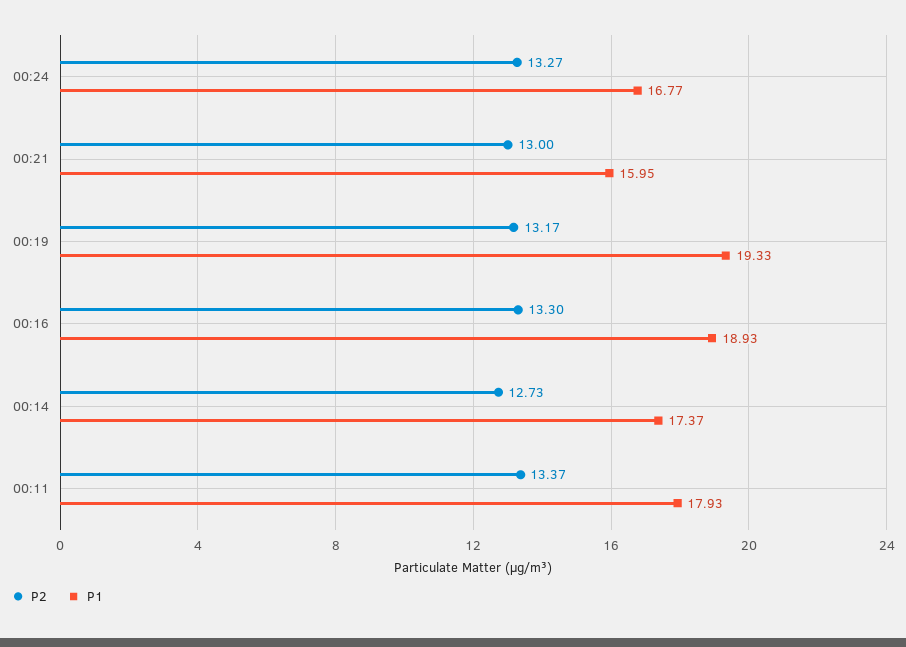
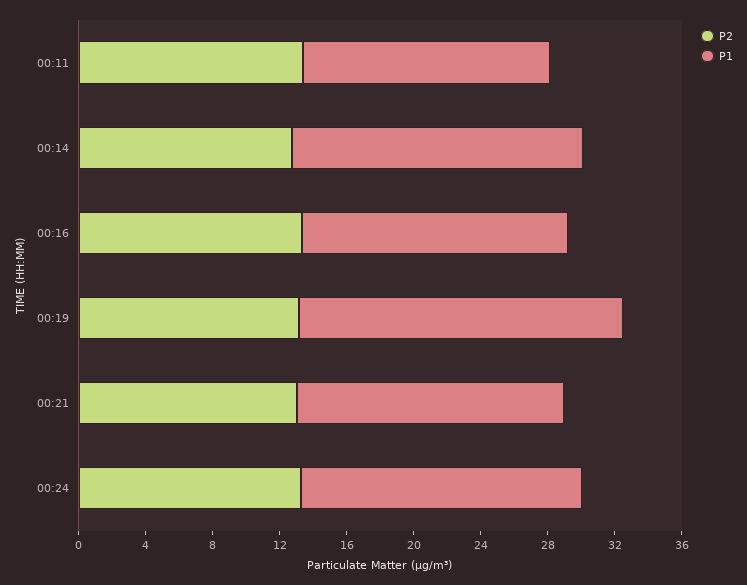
P1, 00:16: 18.93 -> 16
P1, 00:11: 17.93 -> 15

